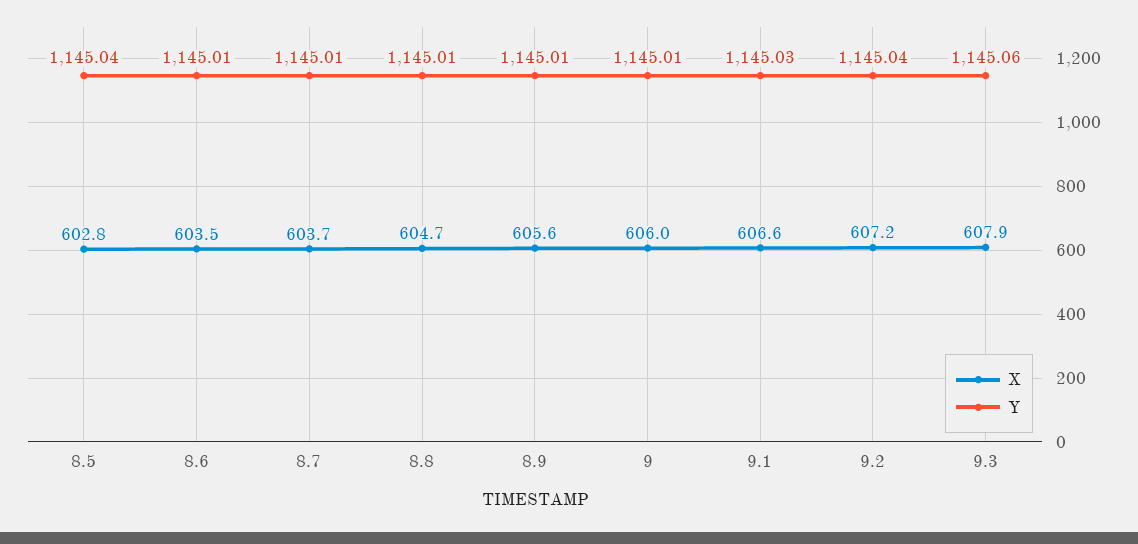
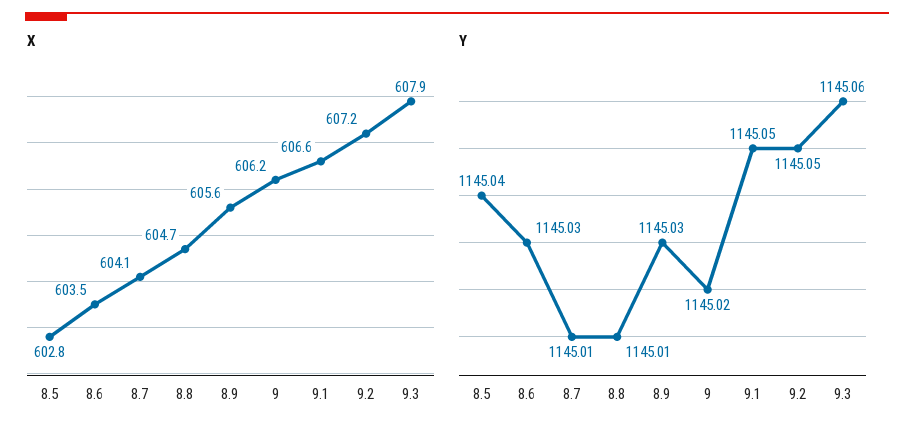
Y, 8.6: 1145.01 -> 1145.03
X, 8.7: 603.7 -> 604.1
Y, 8.9: 1145.01 -> 1145.03
X, 9: 606 -> 606.2
Y, 9: 1145.01 -> 1145.02
Y, 9.1: 1145.03 -> 1145.05
Y, 9.2: 1145.04 -> 1145.05

